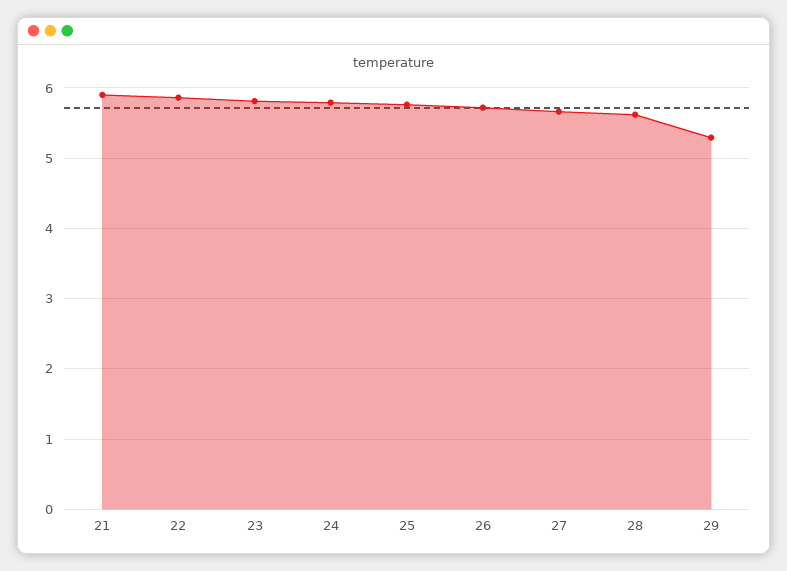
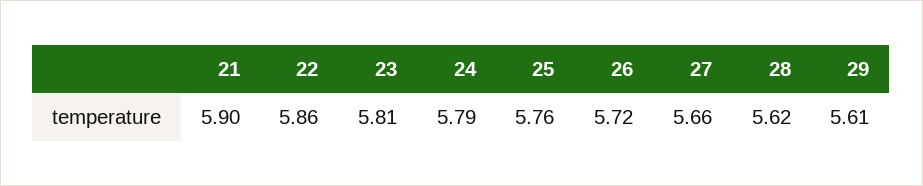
29: 5.3 -> 5.61

